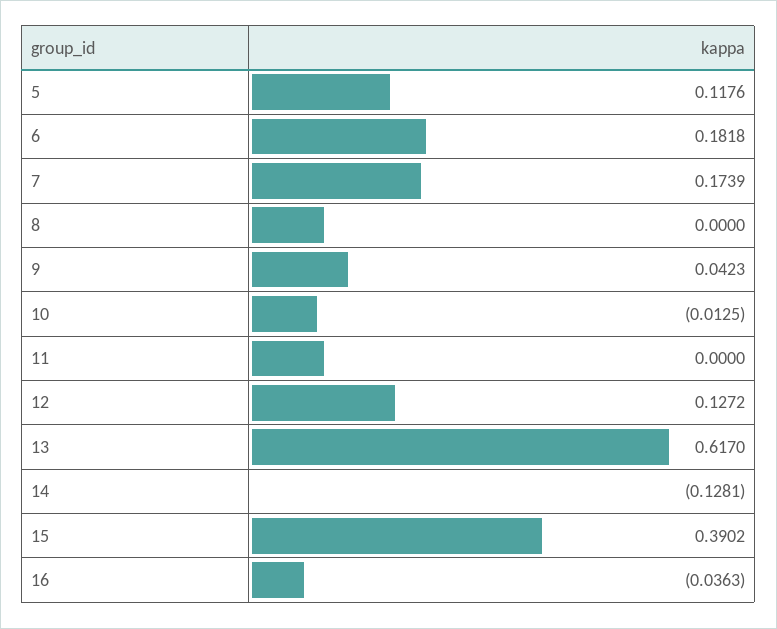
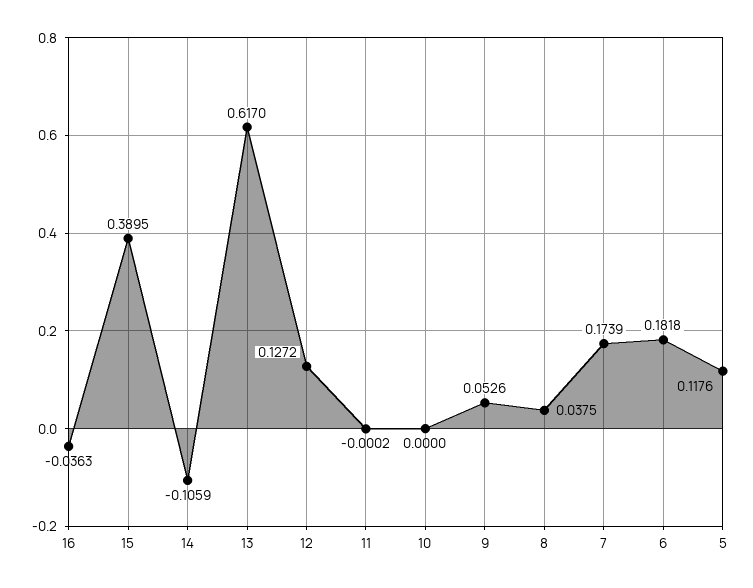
8: 0 -> 0.0375
9: 0.0423 -> 0.0526
10: -0.0125 -> 0
11: 0 -> -0.0002
14: -0.1281 -> -0.1059
15: 0.3902 -> 0.3895

